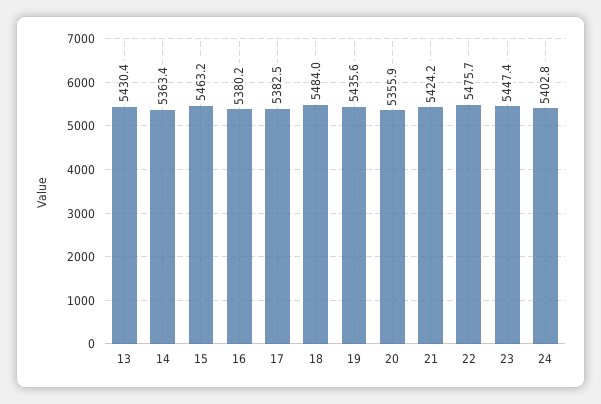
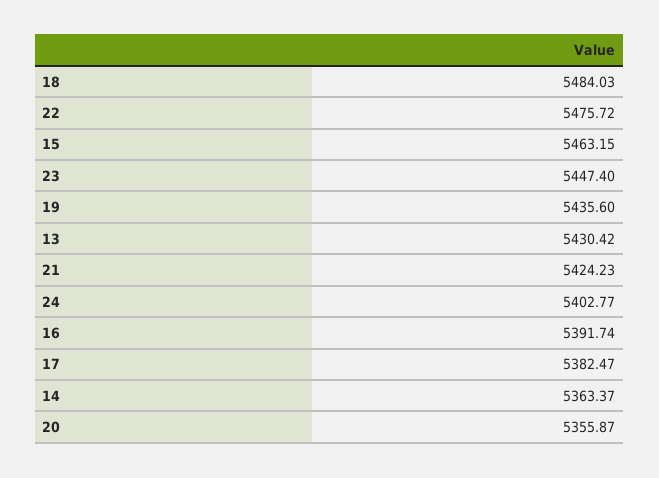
16: 5380.2 -> 5391.74

